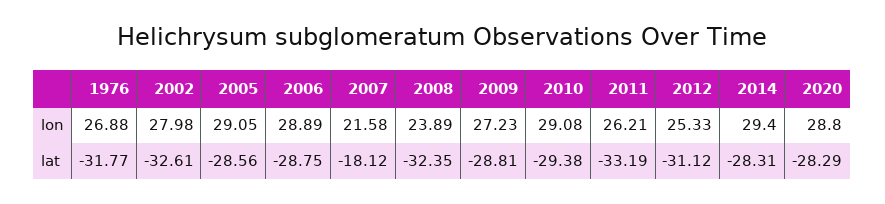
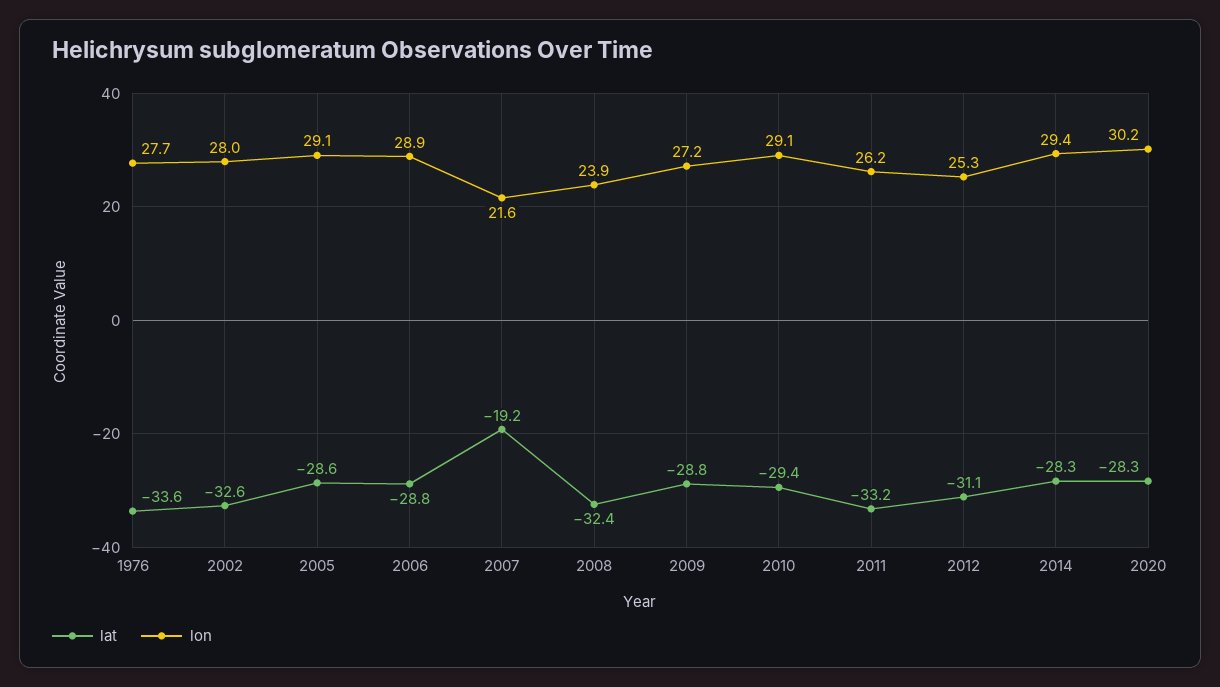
lon, 1976: 26.88 -> 27.7
lon, 2020: 28.8 -> 30.2
lat, 1976: -31.77 -> -33.6
lat, 2007: -18.12 -> -19.2

